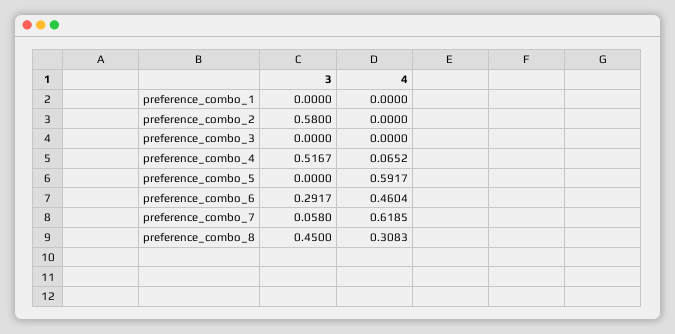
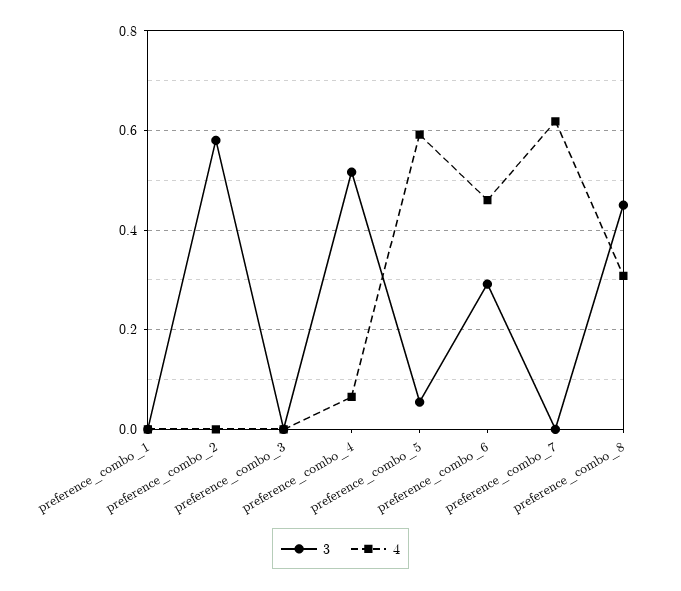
3, preference_combo_5: 0 -> 0.06
3, preference_combo_7: 0.058 -> 0

